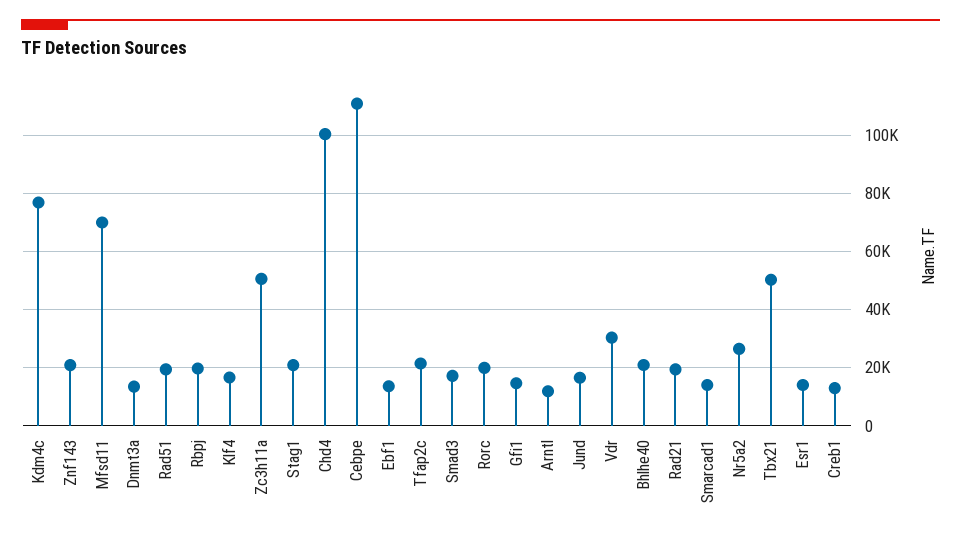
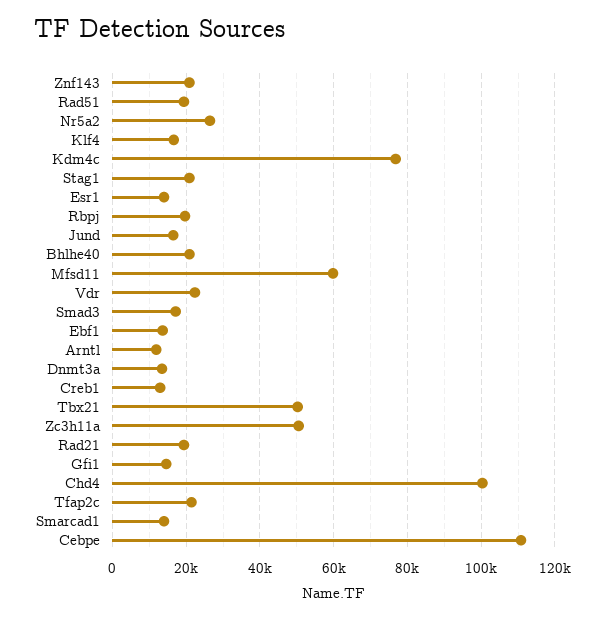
Mfsd11: 70000 -> 60000
Rorc: 20000 -> none
Vdr: 30000 -> 22000

